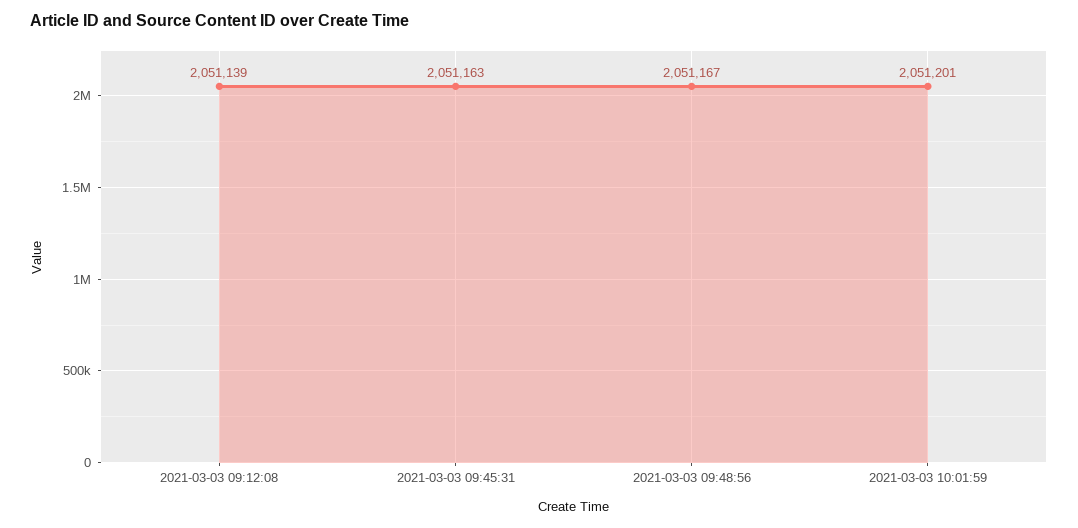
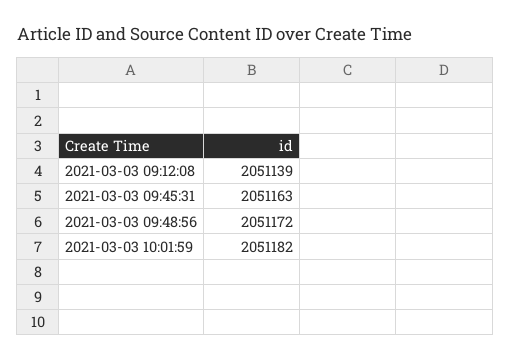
2021-03-03 09:48:56: 2051167 -> 2051172
2021-03-03 10:01:59: 2051201 -> 2051182

